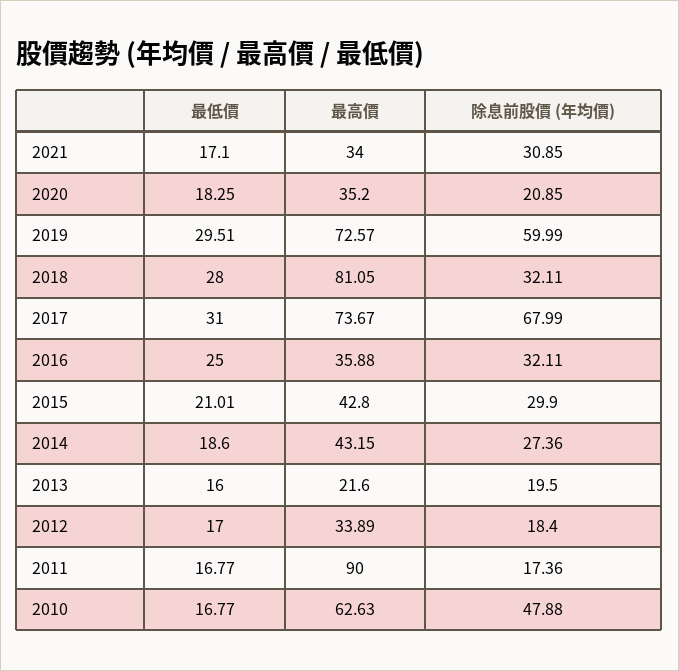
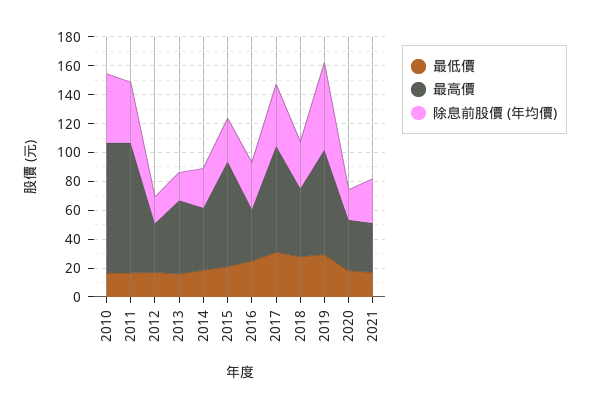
最高價, 2018: 81.05 -> 50
除息前股價 (年均價), 2017: 67.99 -> 40
最高價, 2015: 42.8 -> 70
最高價, 2013: 21.6 -> 50
除息前股價 (年均價), 2011: 17.36 -> 40
最高價, 2010: 62.63 -> 90

